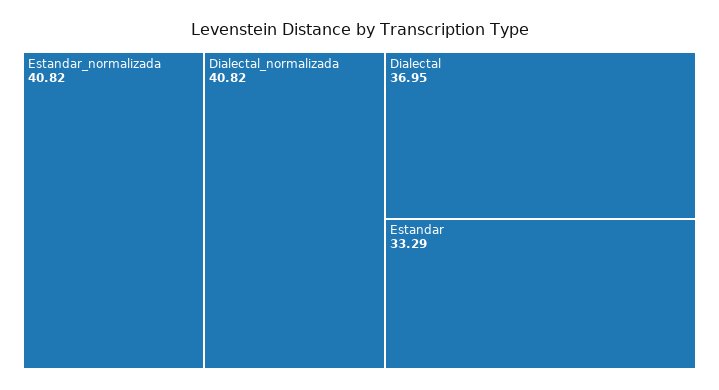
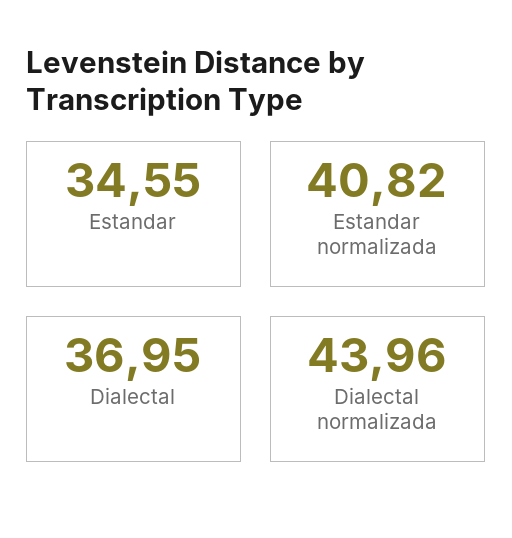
Dialectal_normalizada: 40.82 -> 43.96
Estandar: 33.29 -> 34.55

